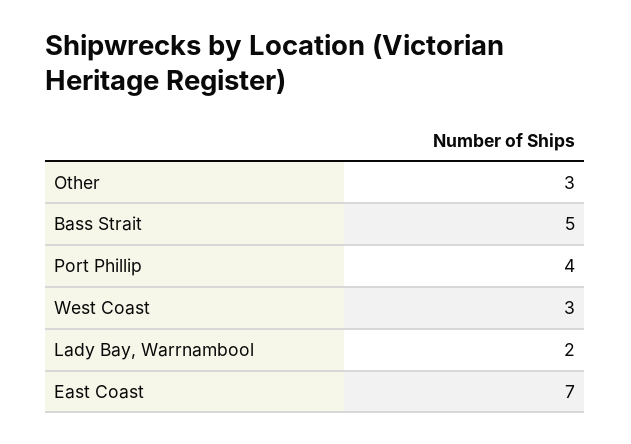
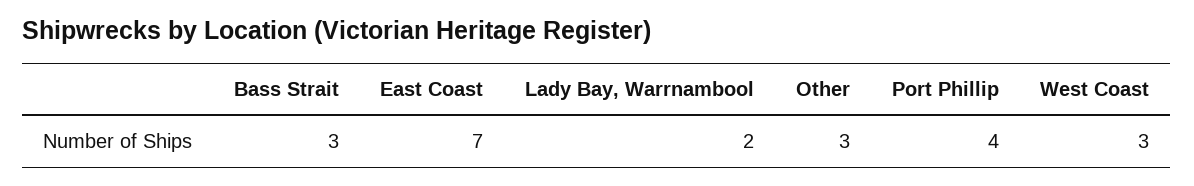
Bass Strait: 5 -> 3

